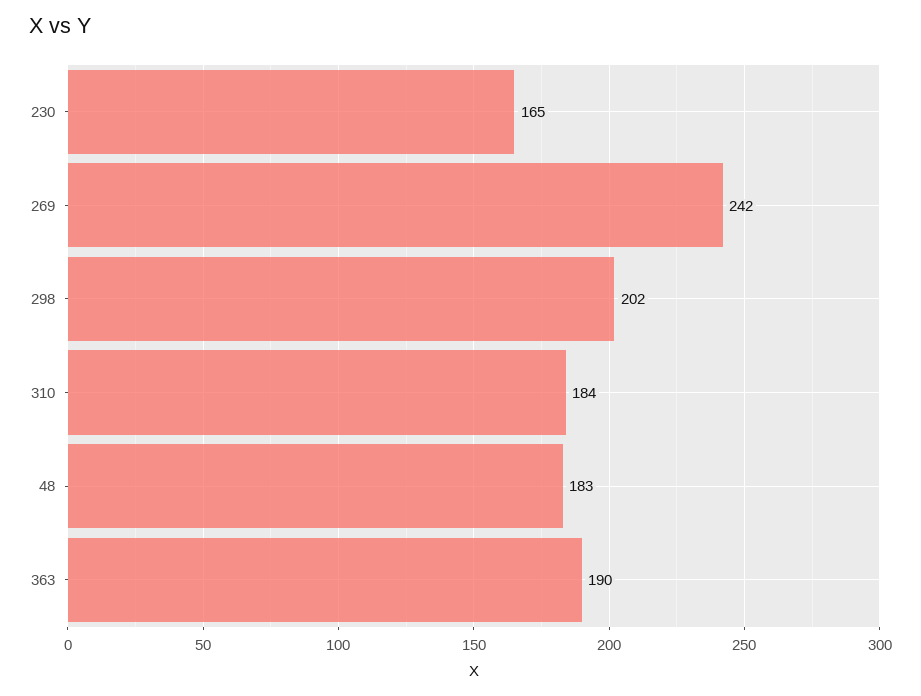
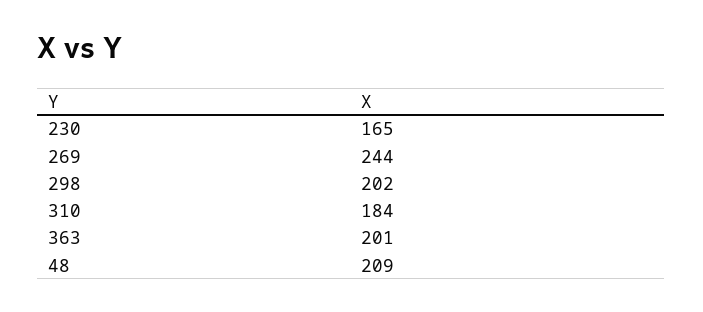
269: 242 -> 244
48: 183 -> 209
363: 190 -> 201

